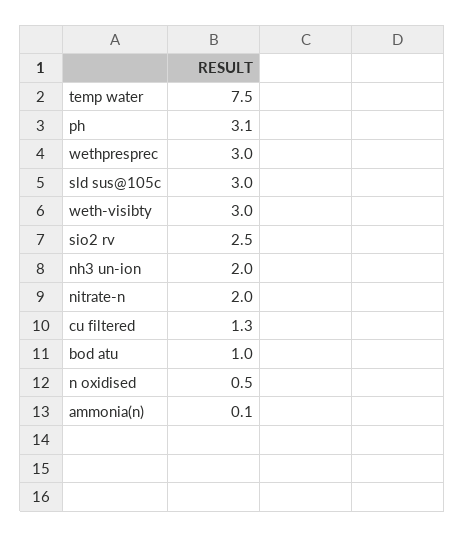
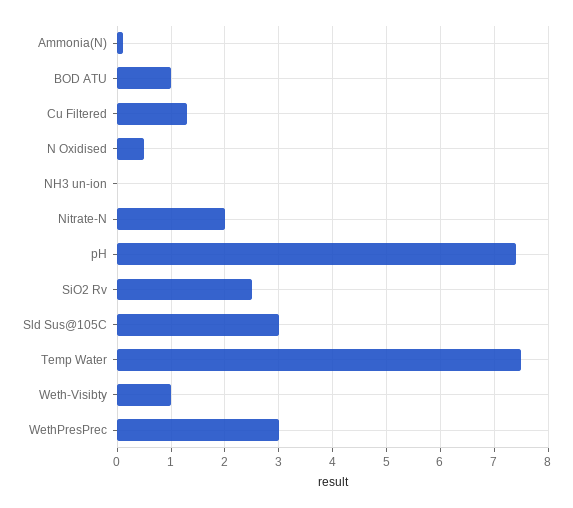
ph: 3.1 -> 7.5
weth-visibty: 3 -> 1
nh3 un-ion: 2 -> 0

